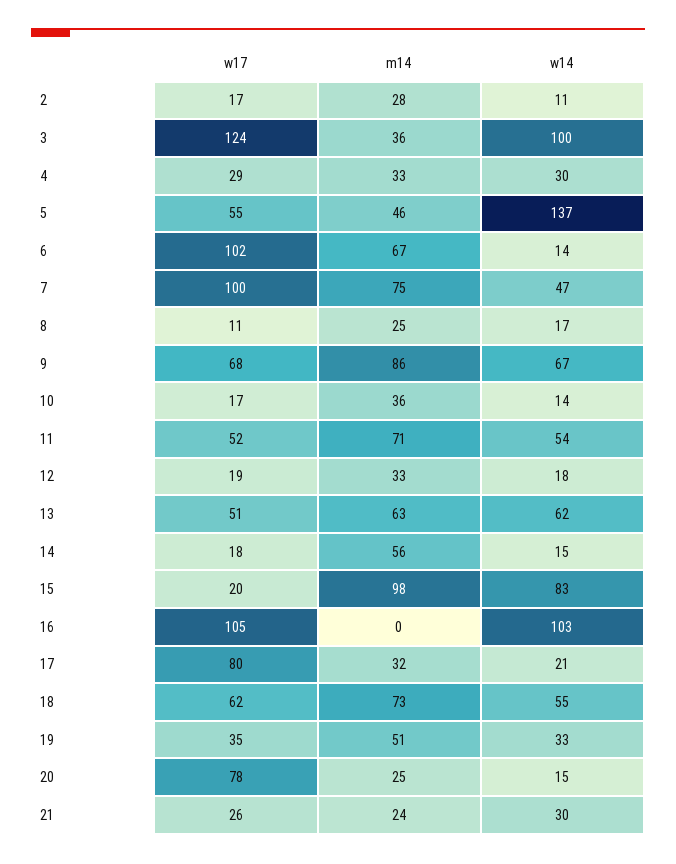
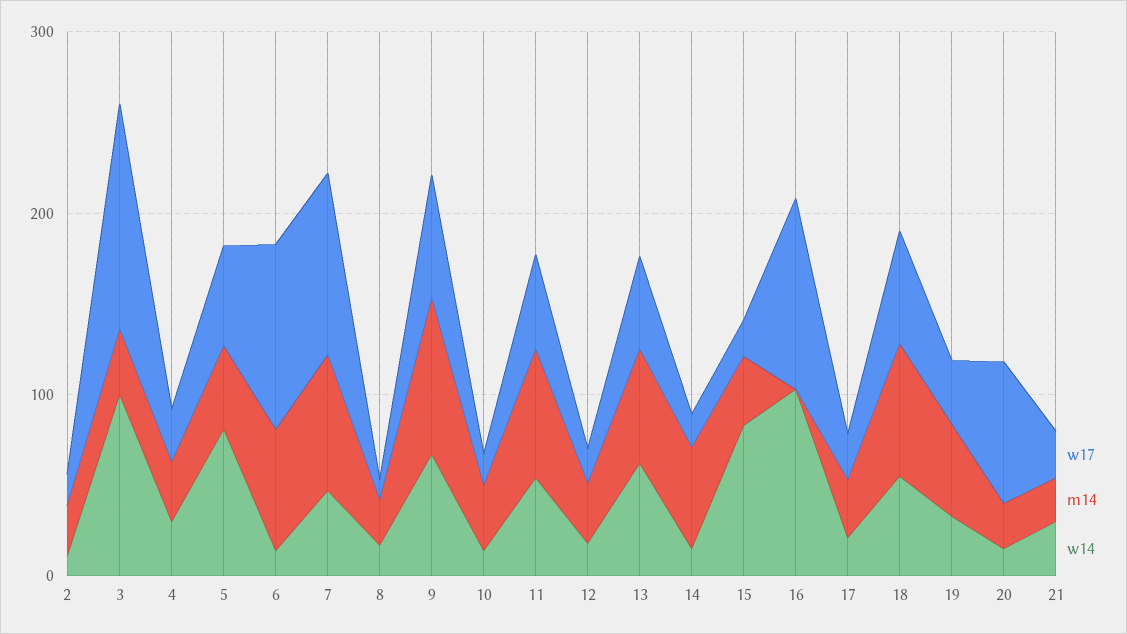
w14, 5: 137 -> 80
m14, 15: 98 -> 40
w17, 17: 80 -> 20

